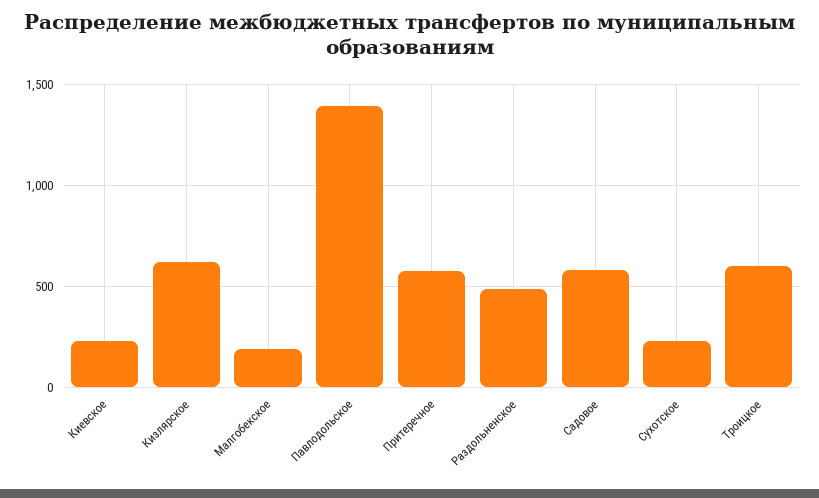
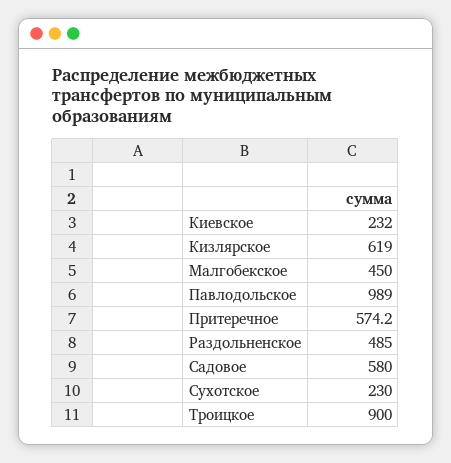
Малгобекское: 200 -> 450
Павлодольское: 1400 -> 989
Троицкое: 600 -> 900

